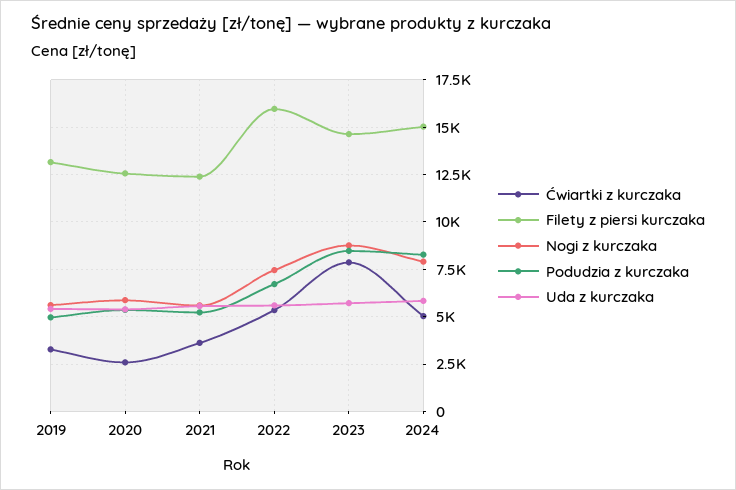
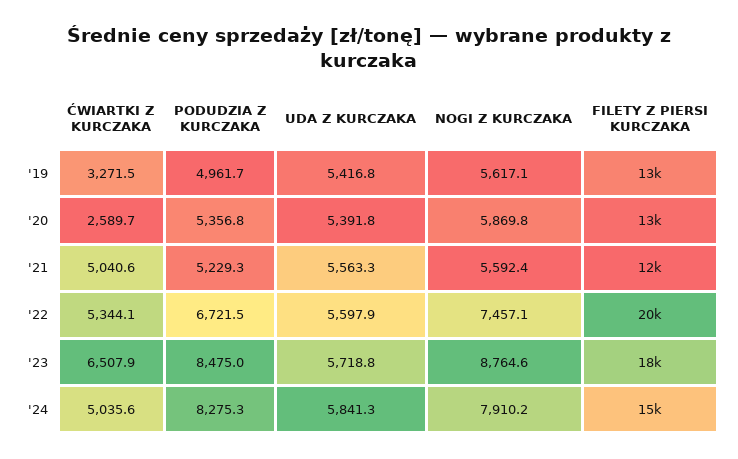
Ćwiartki z kurczaka, 2021: 3500 -> 5040.6
Filety z piersi kurczaka, 2022: 16000 -> 20000
Ćwiartki z kurczaka, 2023: 8000 -> 6507.9
Filety z piersi kurczaka, 2023: 14500 -> 18000

